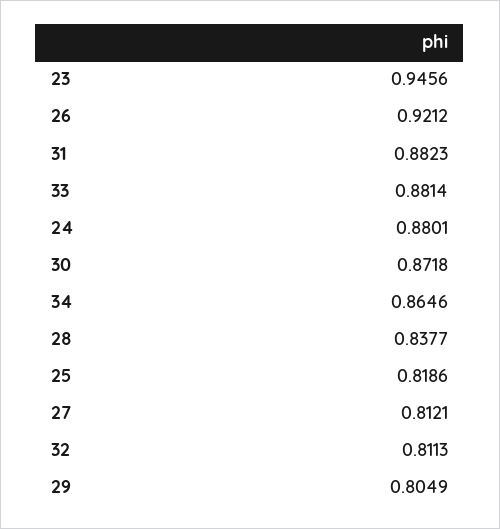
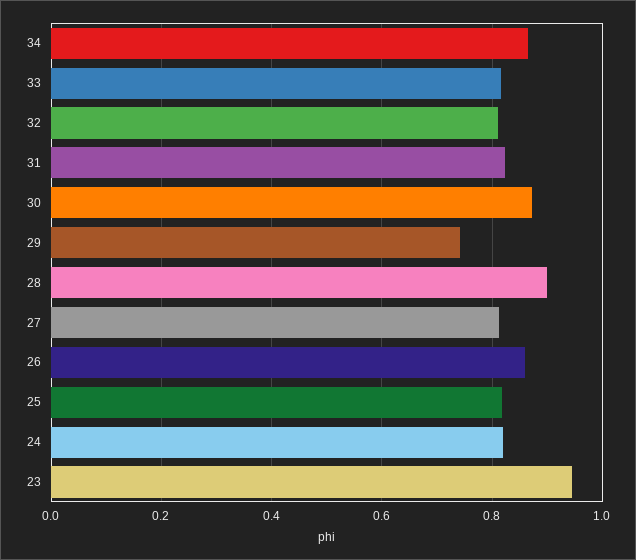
26: 0.9212 -> 0.86
31: 0.8823 -> 0.82
33: 0.8814 -> 0.82
24: 0.8801 -> 0.82
28: 0.8377 -> 0.9
29: 0.8049 -> 0.74

